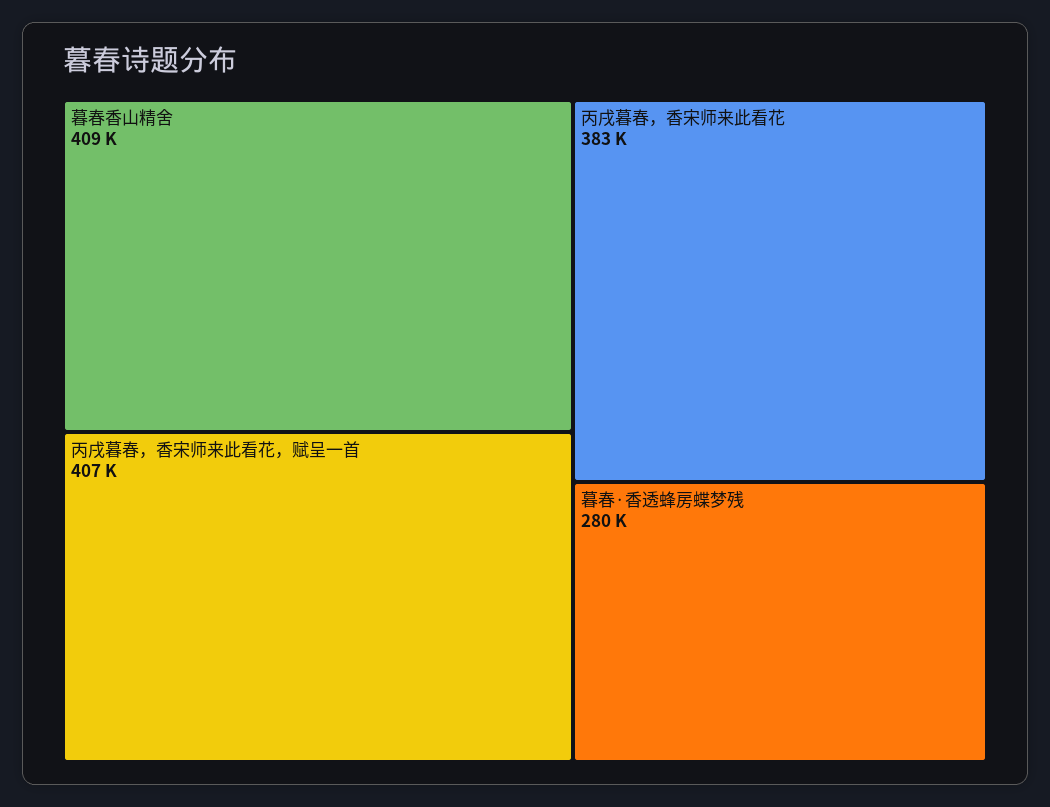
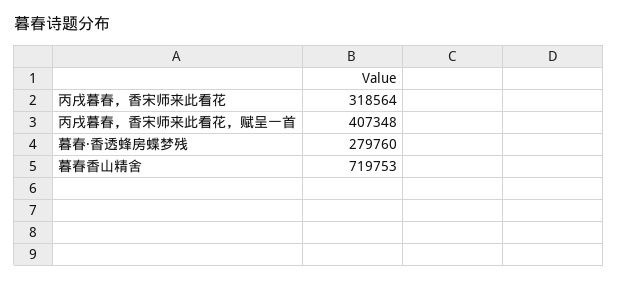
暮春香山精舍: 409000 -> 719753
丙戌暮春，香宋师来此看花: 383000 -> 318564

